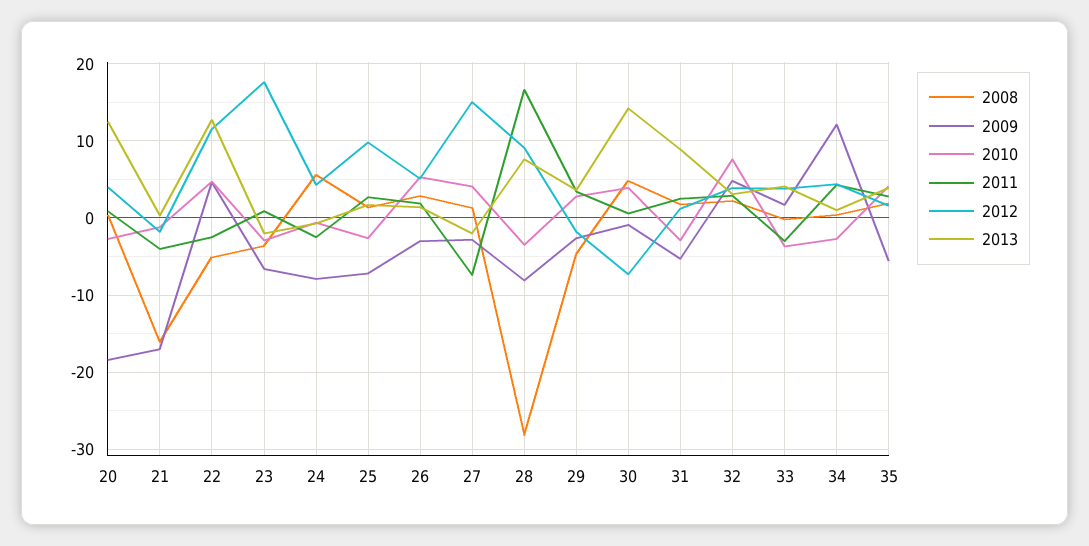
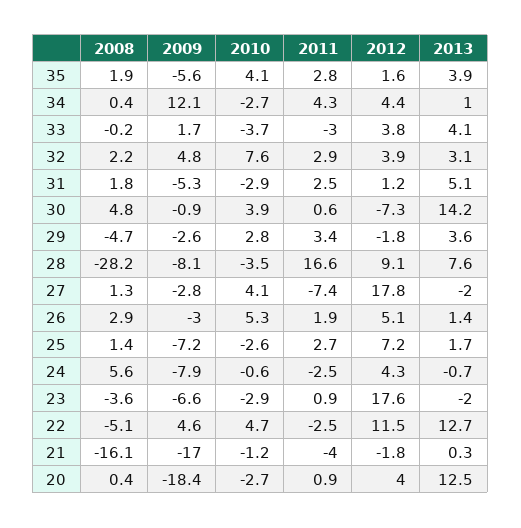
2012, 25: 10 -> 7.2
2012, 27: 15 -> 17.8
2013, 31: 9 -> 5.1

